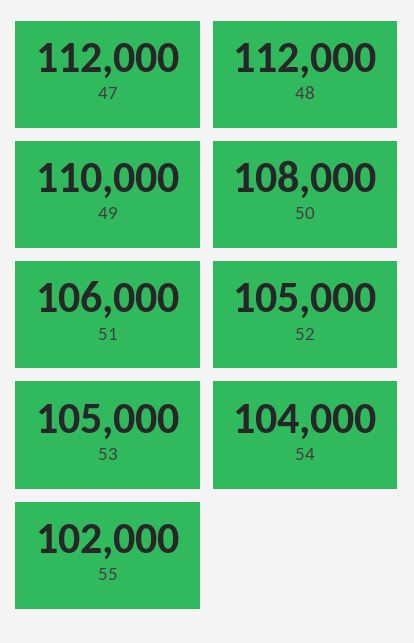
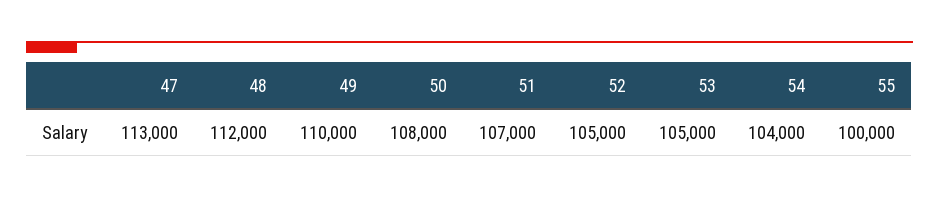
47: 112000 -> 113000
51: 106000 -> 107000
55: 102000 -> 100000

